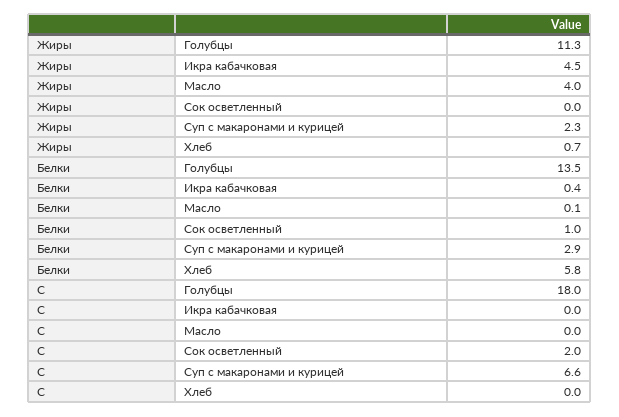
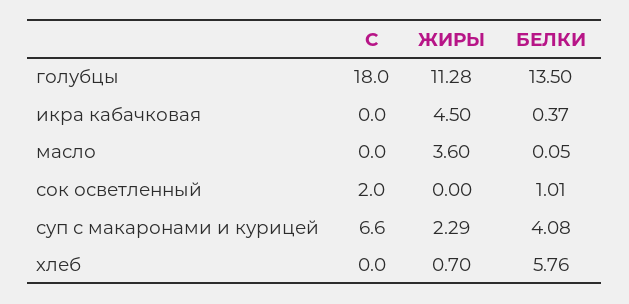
Жиры, Масло: 4 -> 3.6
Белки, Суп с макаронами и курицей: 2.9 -> 4.08

